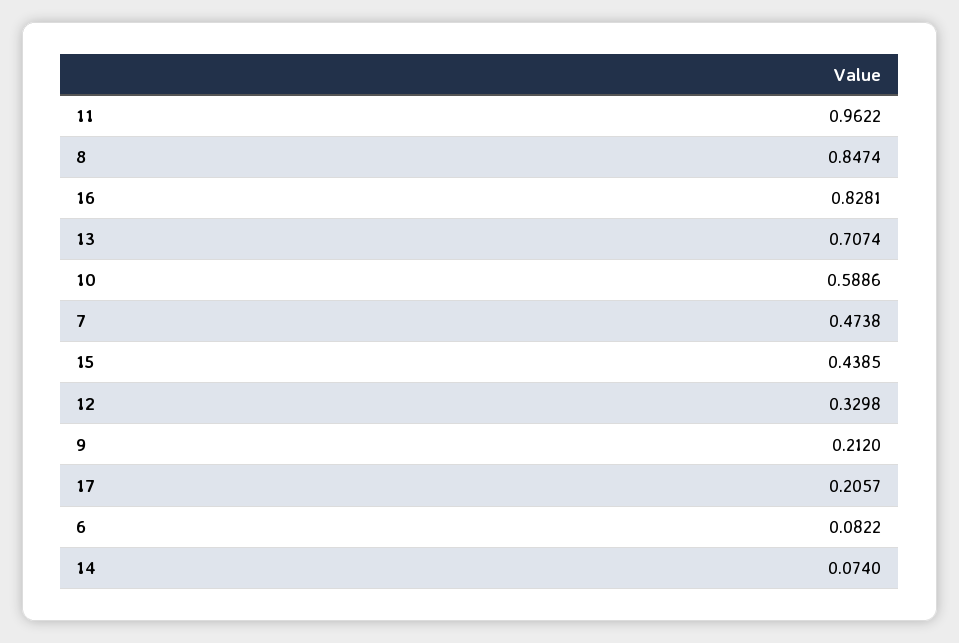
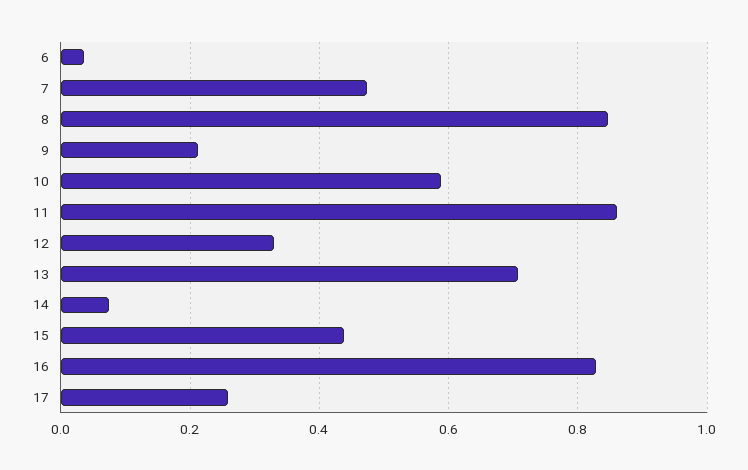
11: 0.9622 -> 0.86
17: 0.2057 -> 0.26
6: 0.0822 -> 0.04

